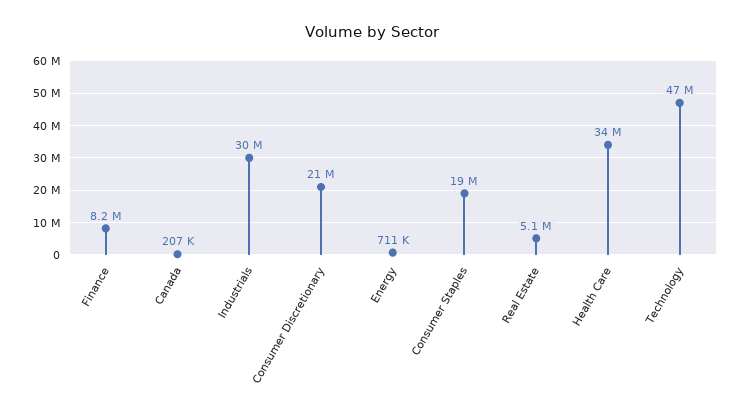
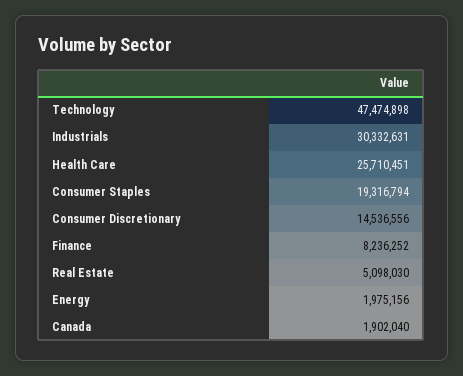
Canada: 207000 -> 1902040
Consumer Discretionary: 21000000 -> 14536556
Energy: 711000 -> 1975156
Health Care: 34000000 -> 25710451

